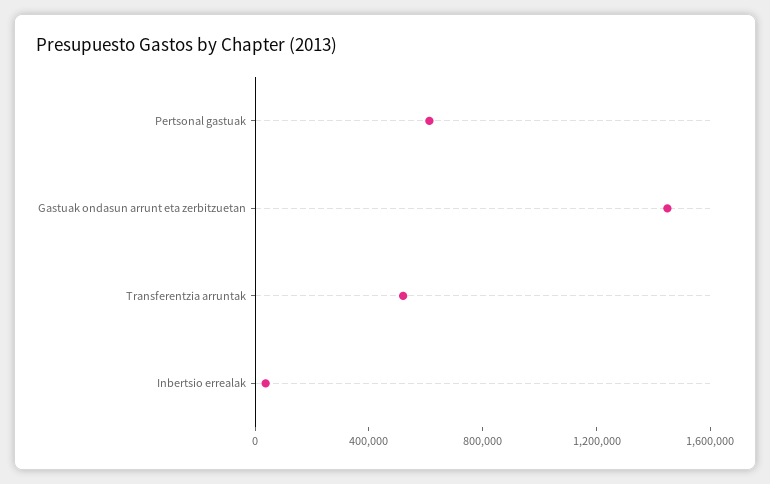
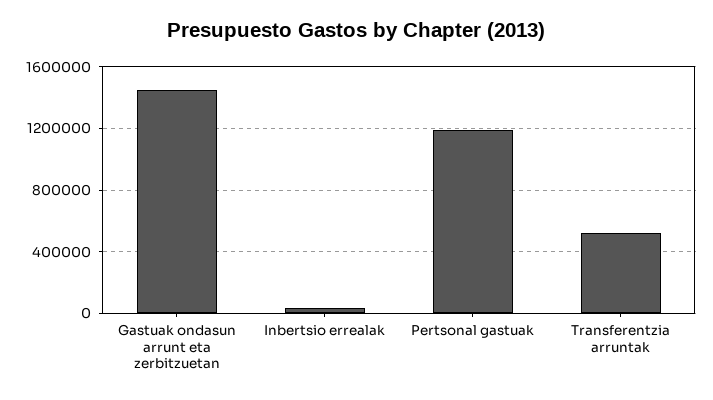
Pertsonal gastuak: 600000 -> 1200000

